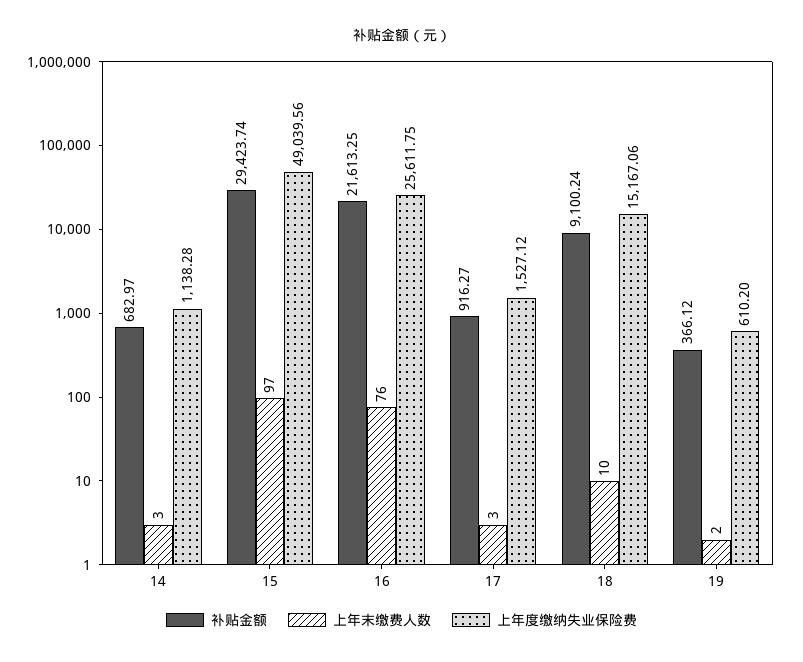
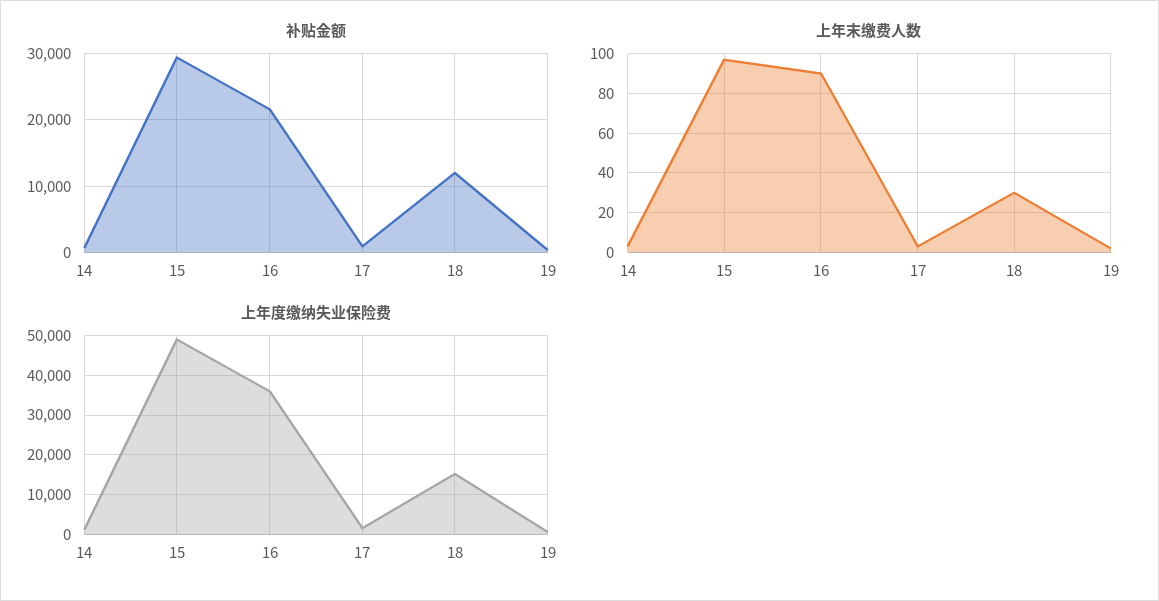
上年末缴费人数, 16: 76 -> 90
上年度缴纳失业保险费, 16: 25611.75 -> 36000
补贴金额, 18: 9100.24 -> 12000
上年末缴费人数, 18: 10 -> 30

